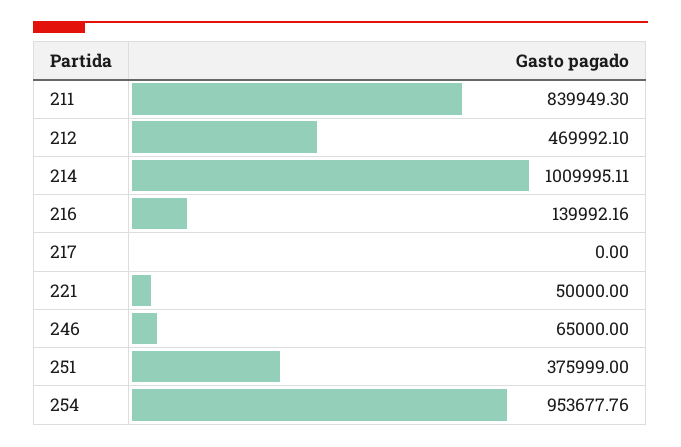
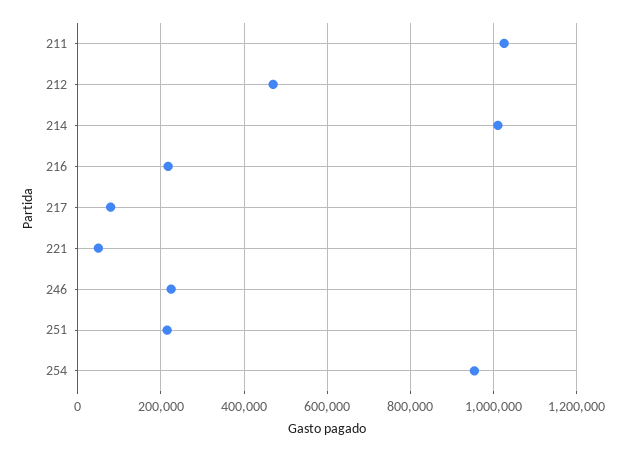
211: 839949.3 -> 1020000
216: 139992.16 -> 220000
217: 0 -> 80000
246: 65000 -> 220000
251: 375999 -> 220000

